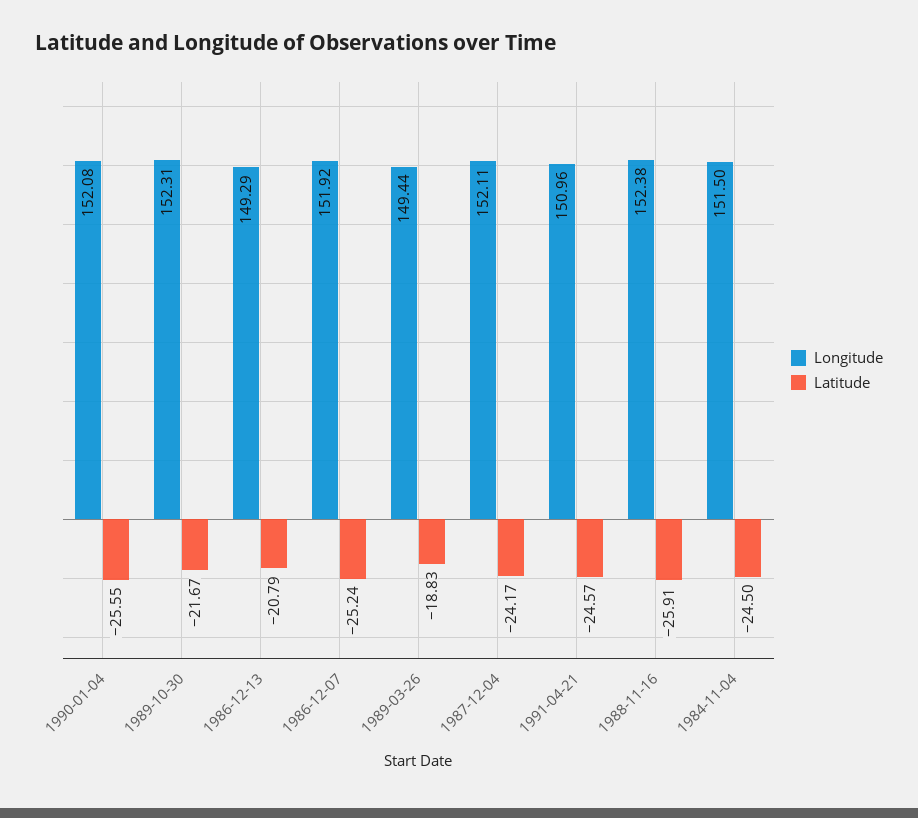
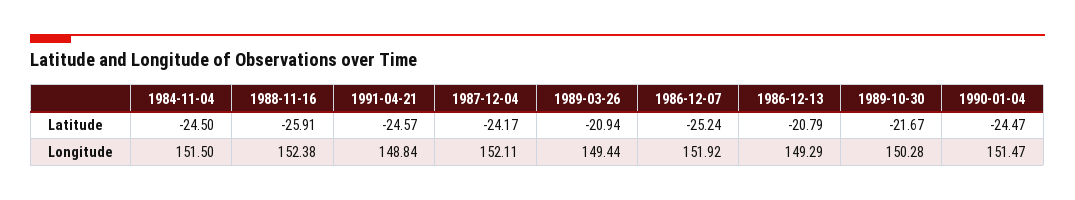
Longitude, 1990-01-04: 152.08 -> 151.47
Latitude, 1990-01-04: -25.55 -> -24.47
Longitude, 1989-10-30: 152.31 -> 150.28
Latitude, 1989-03-26: -18.83 -> -20.94
Longitude, 1991-04-21: 150.96 -> 148.84

